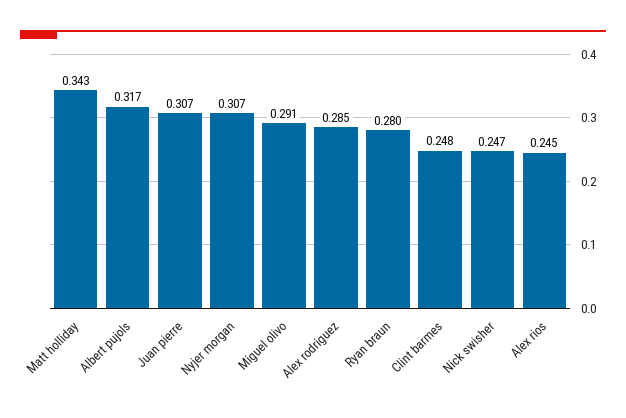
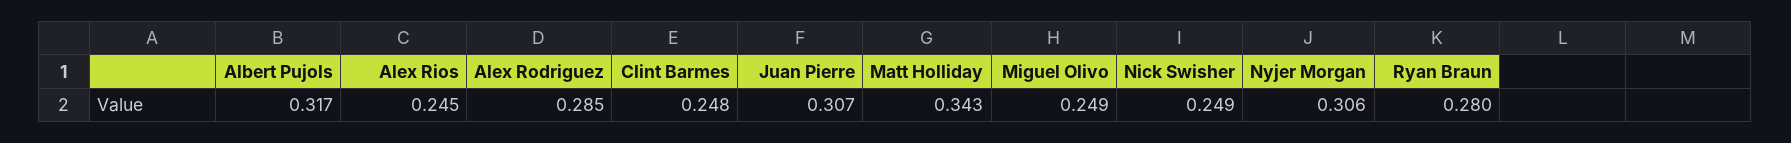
Nyjer morgan: 0.307 -> 0.306
Miguel olivo: 0.291 -> 0.249
Nick swisher: 0.247 -> 0.249

